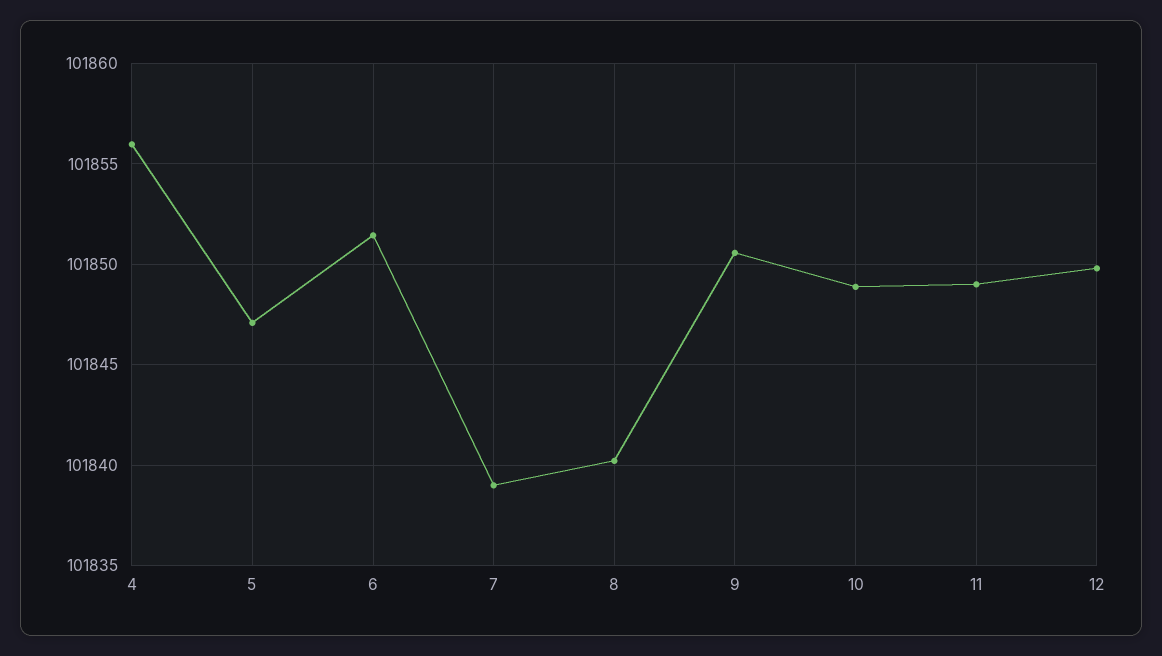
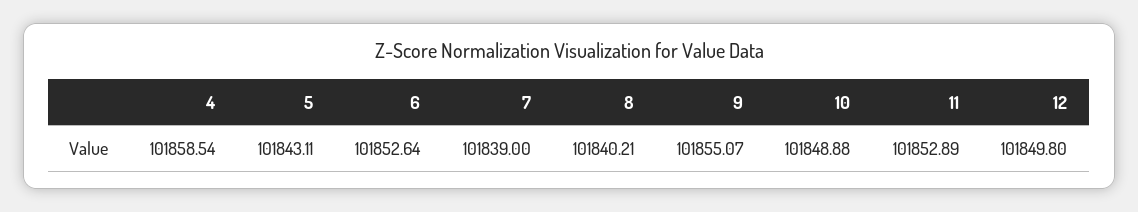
4: 101856 -> 101858.54
5: 101847 -> 101843.11
6: 101851.5 -> 101852.64
9: 101850.5 -> 101855.07
11: 101849 -> 101852.89

